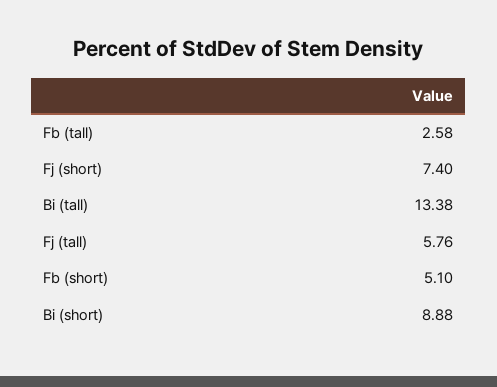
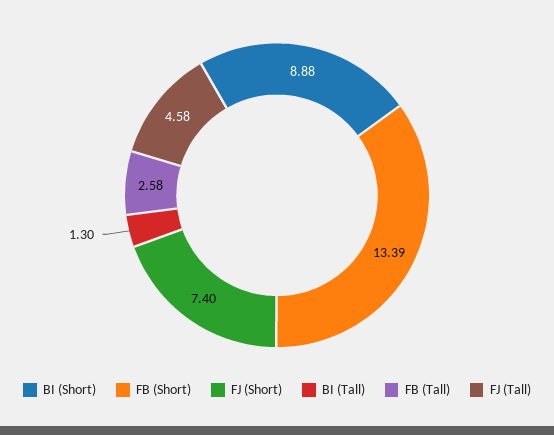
Bi (tall): 13.38 -> 1.3
Fj (tall): 5.76 -> 4.58
Fb (short): 5.1 -> 13.39

